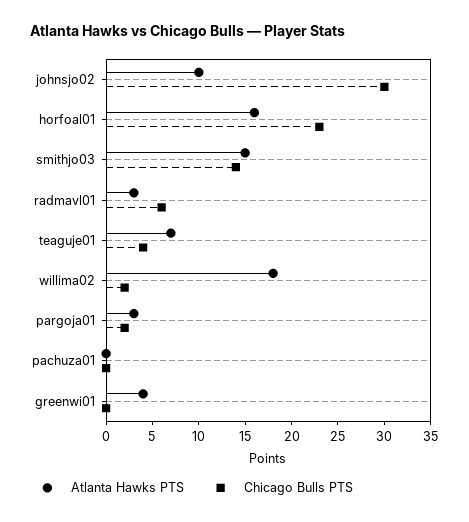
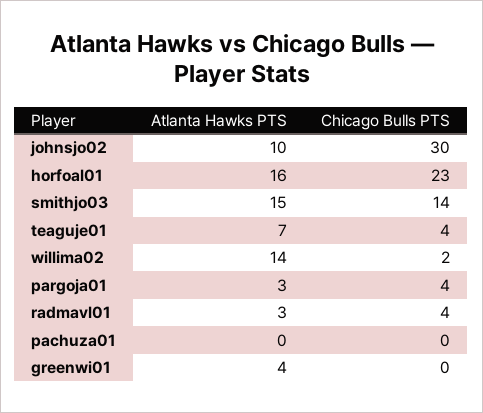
Chicago Bulls PTS, radmavl01: 6 -> 4
Atlanta Hawks PTS, willima02: 18 -> 14
Chicago Bulls PTS, pargoja01: 2 -> 4

